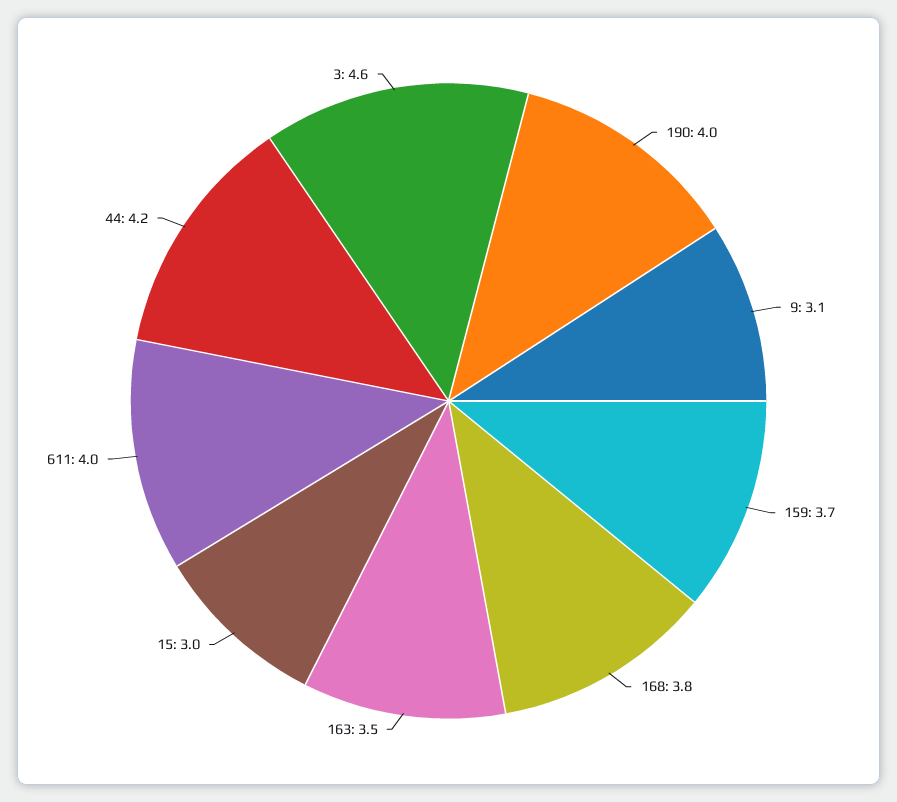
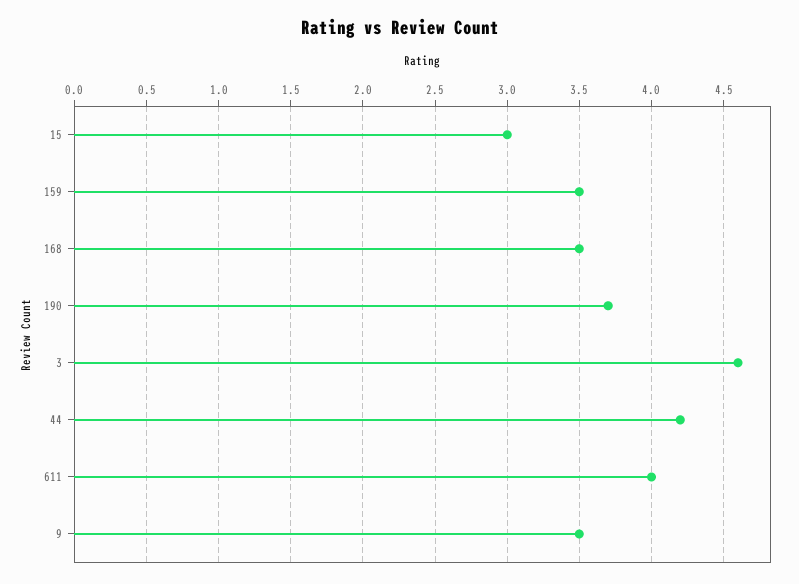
190: 4 -> 3.7
9: 3.1 -> 3.5
159: 3.7 -> 3.5
168: 3.8 -> 3.5
163: 3.5 -> none

